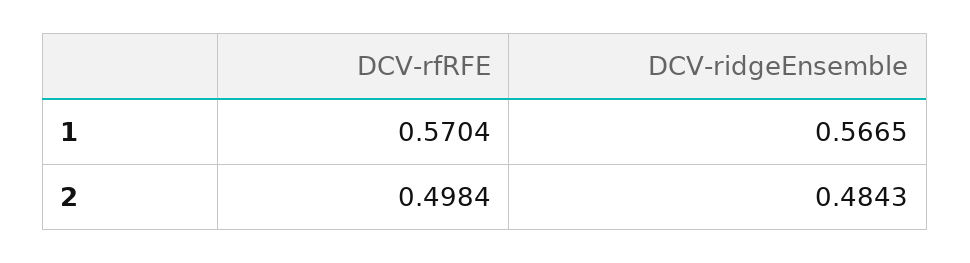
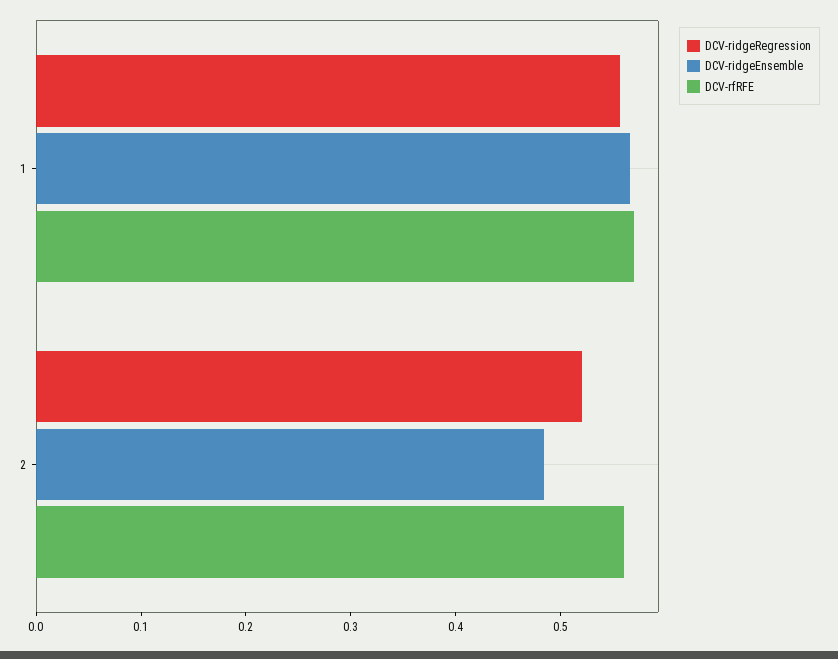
DCV-rfRFE, 2: 0.4984 -> 0.56
DCV-ridgeRegression, 1: none -> 0.56
DCV-ridgeRegression, 2: none -> 0.52

